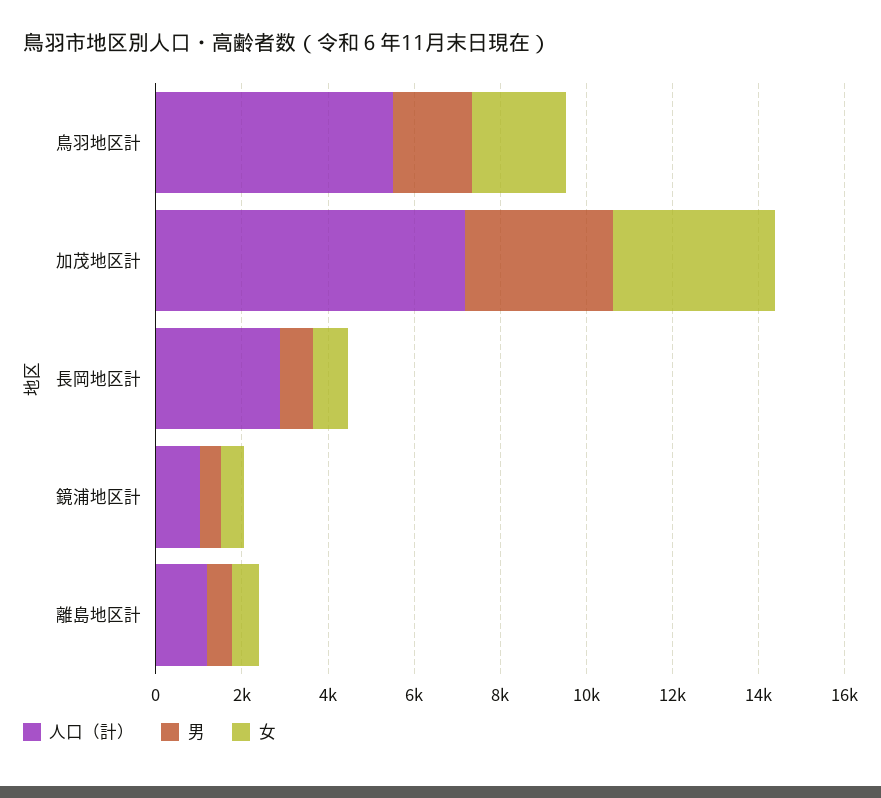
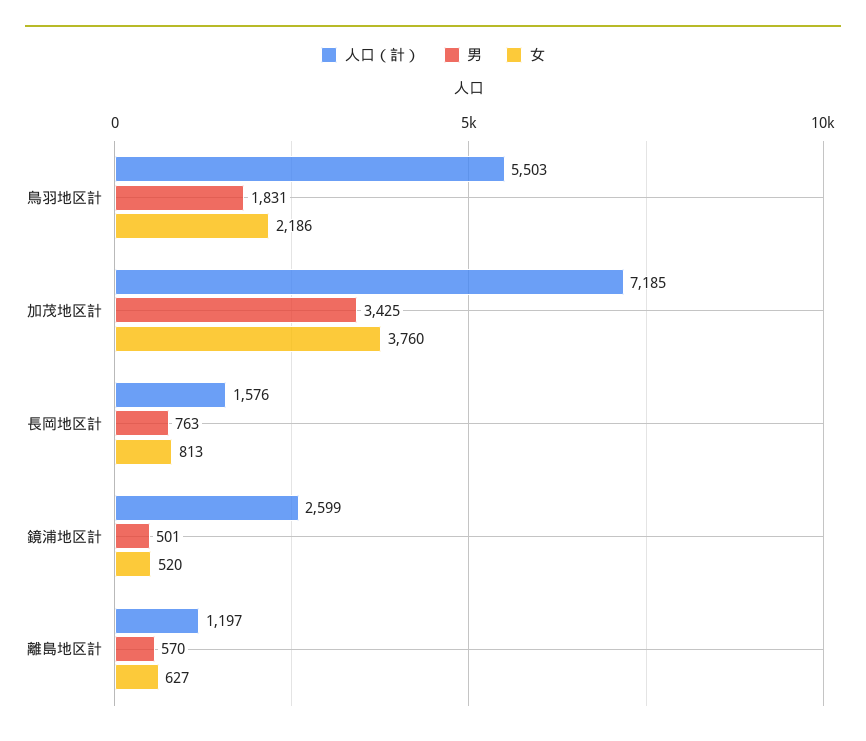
人口（計）, 長岡地区計: 3000 -> 1576
人口（計）, 鏡浦地区計: 1000 -> 2599

